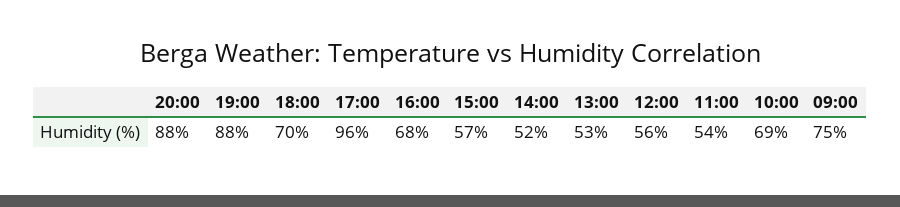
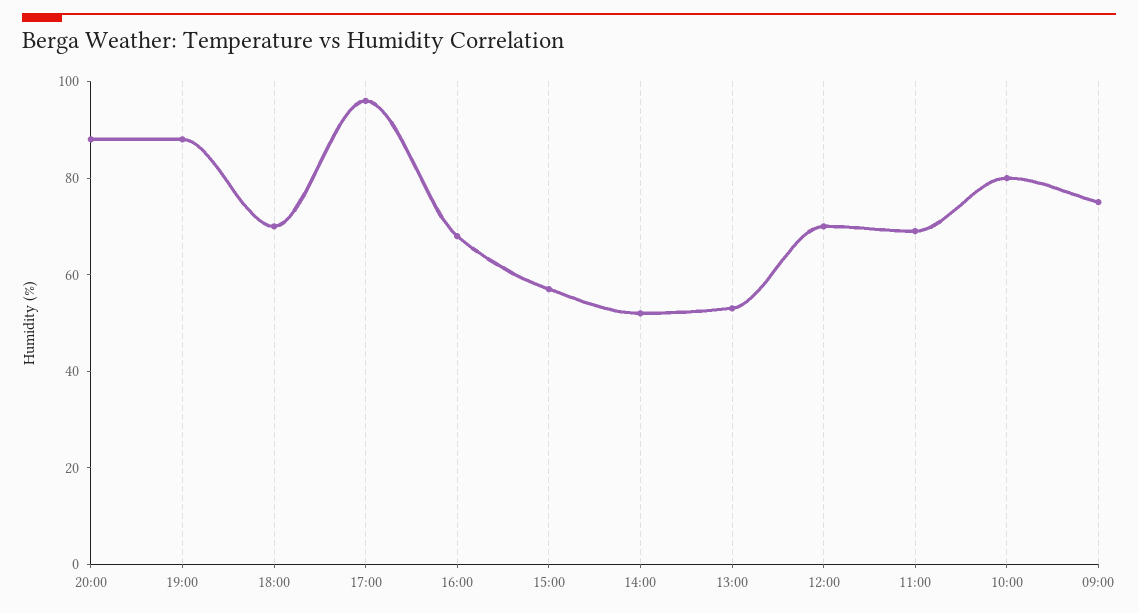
12:00: 56 -> 70
11:00: 54 -> 70
10:00: 69 -> 80

